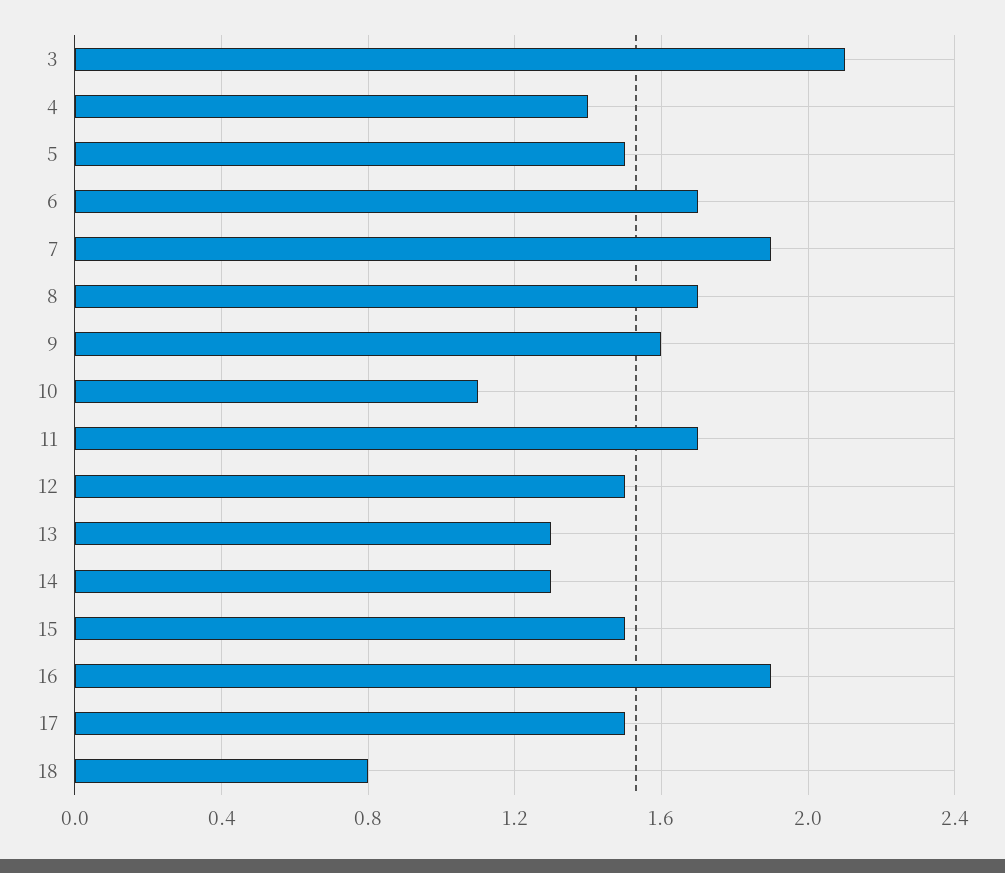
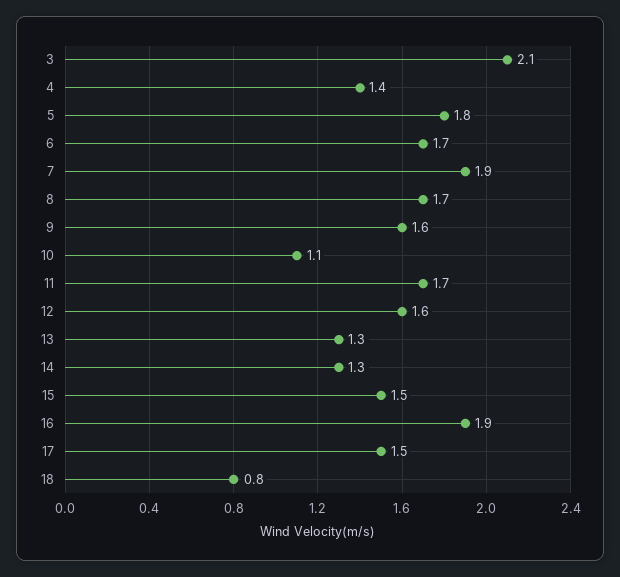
5: 1.5 -> 1.8
12: 1.5 -> 1.6

